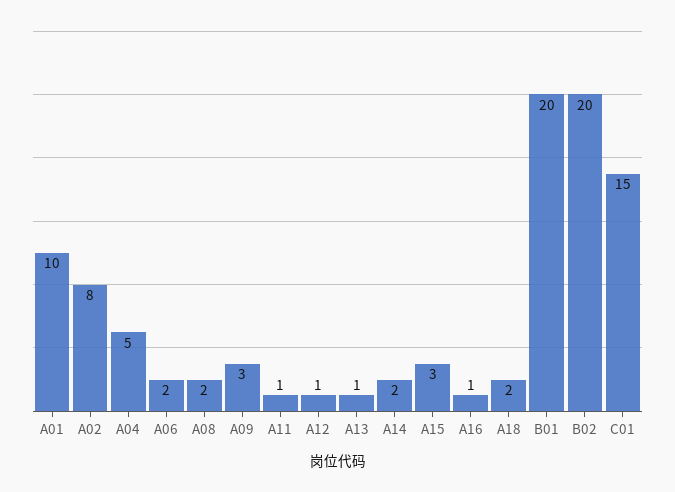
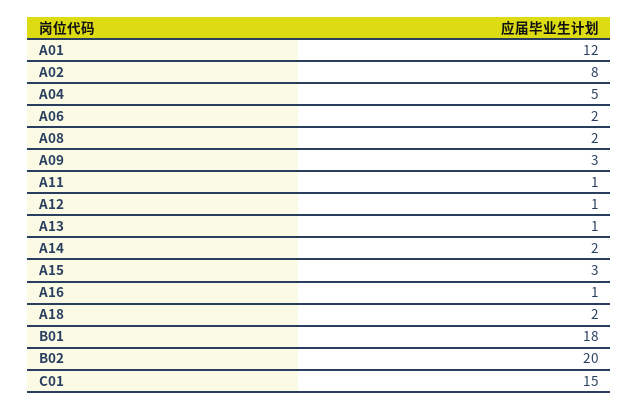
A01: 10 -> 12
B01: 20 -> 18

